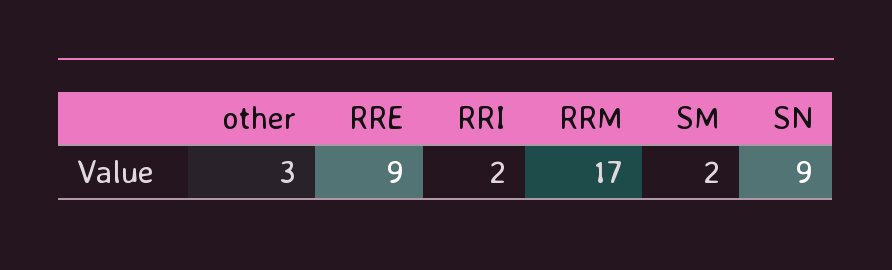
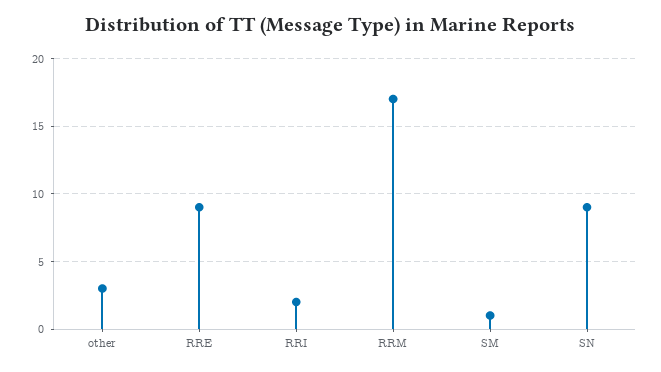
SM: 2 -> 1

